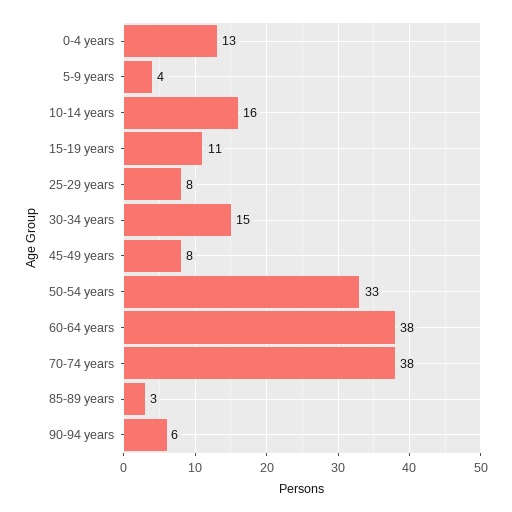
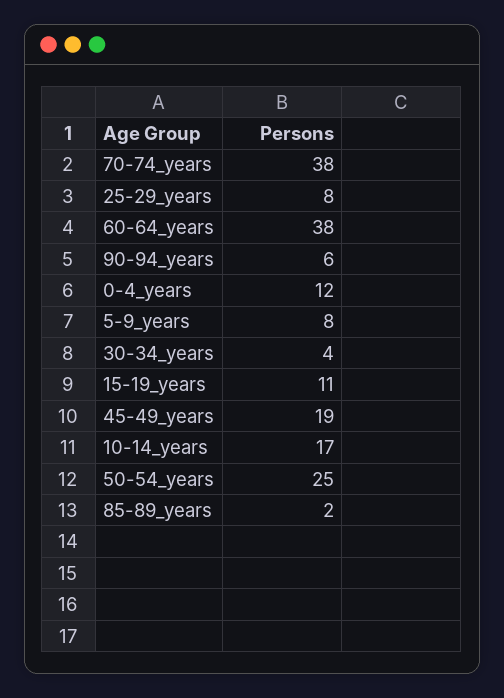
0-4 years: 13 -> 12
5-9 years: 4 -> 8
10-14 years: 16 -> 17
30-34 years: 15 -> 4
45-49 years: 8 -> 19
50-54 years: 33 -> 25
85-89 years: 3 -> 2

